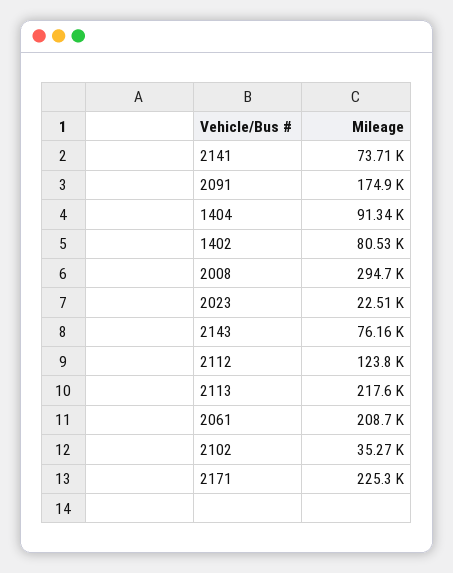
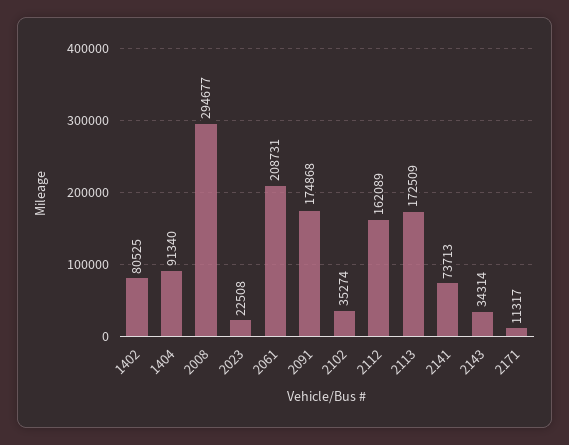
2143: 76160 -> 34314
2112: 123800 -> 162089
2113: 217600 -> 172509
2171: 225300 -> 11317

